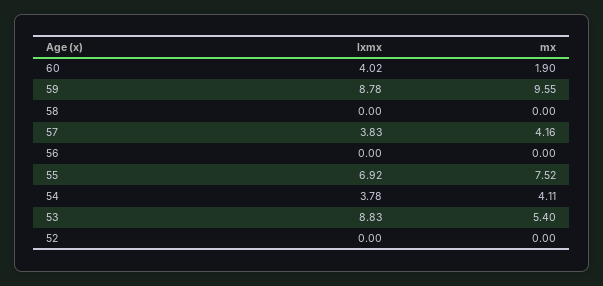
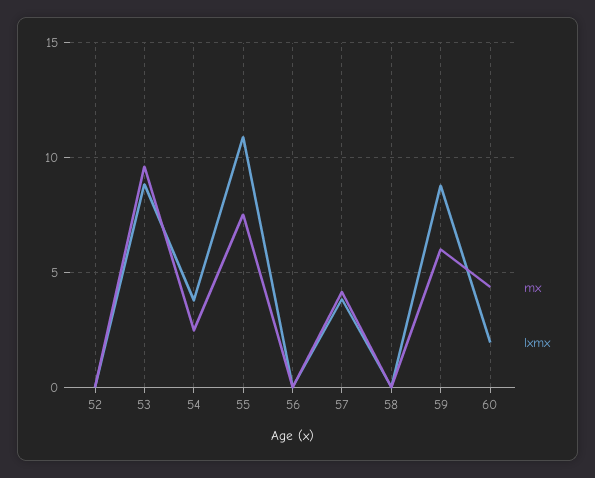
lxmx, 60: 4.02 -> 2
mx, 60: 1.9 -> 4.5
mx, 59: 9.55 -> 6
lxmx, 55: 6.92 -> 11
mx, 54: 4.11 -> 2.5
mx, 53: 5.4 -> 9.5

